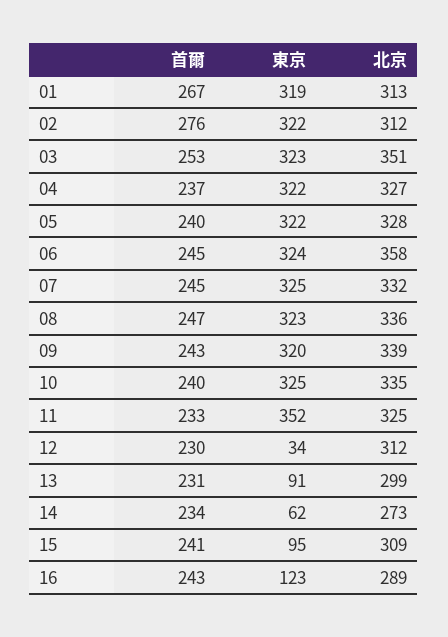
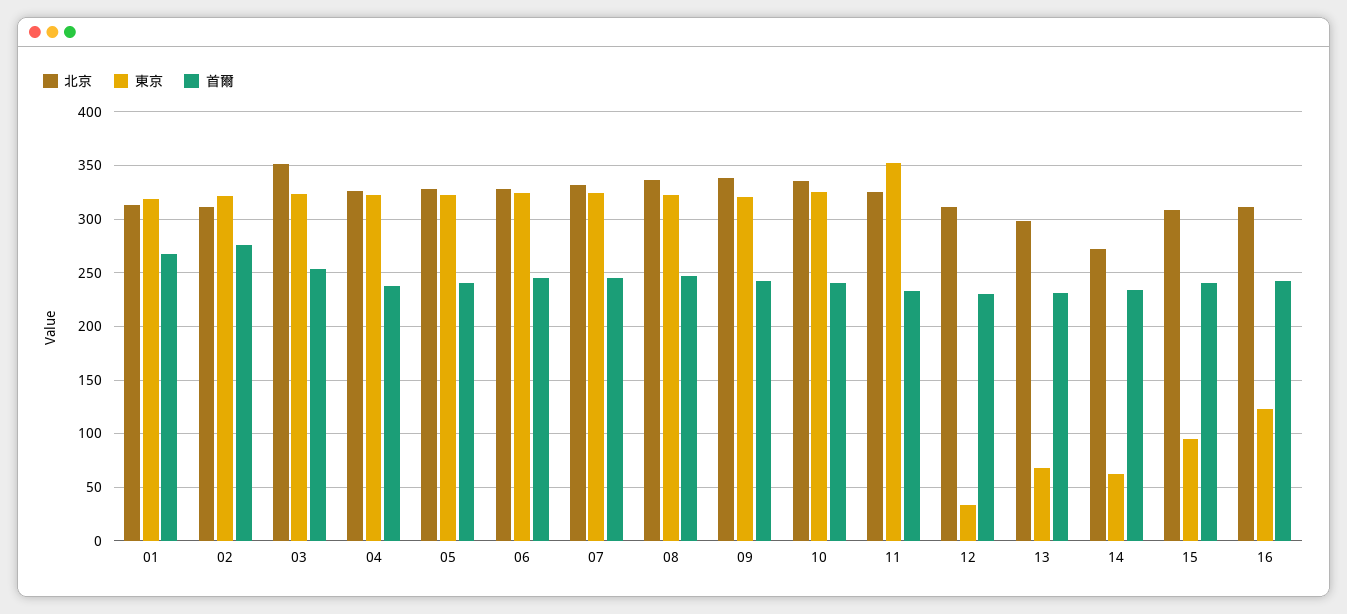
北京, 06: 358 -> 330
東京, 13: 91 -> 70
北京, 16: 289 -> 310

